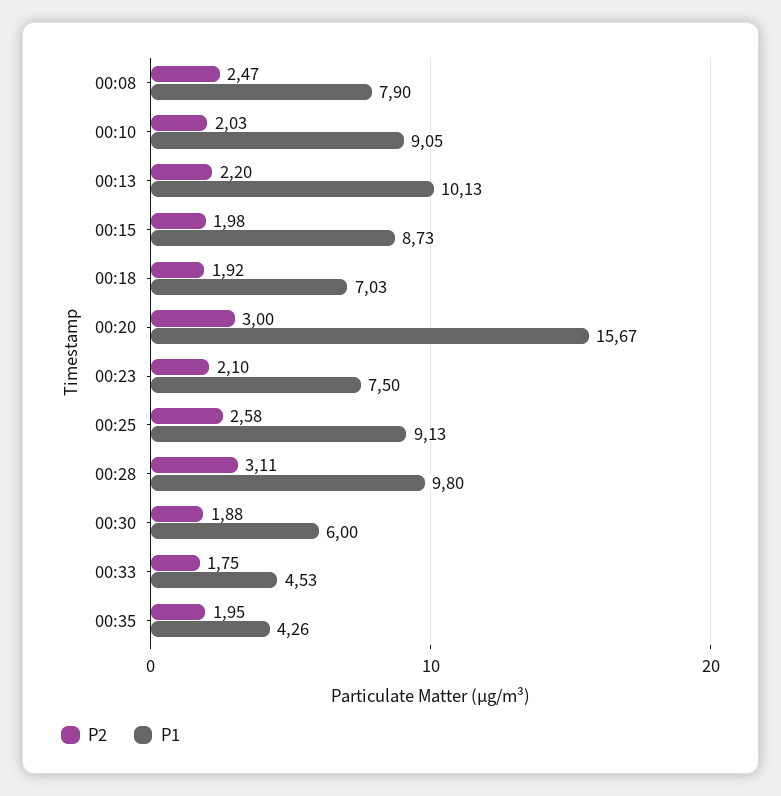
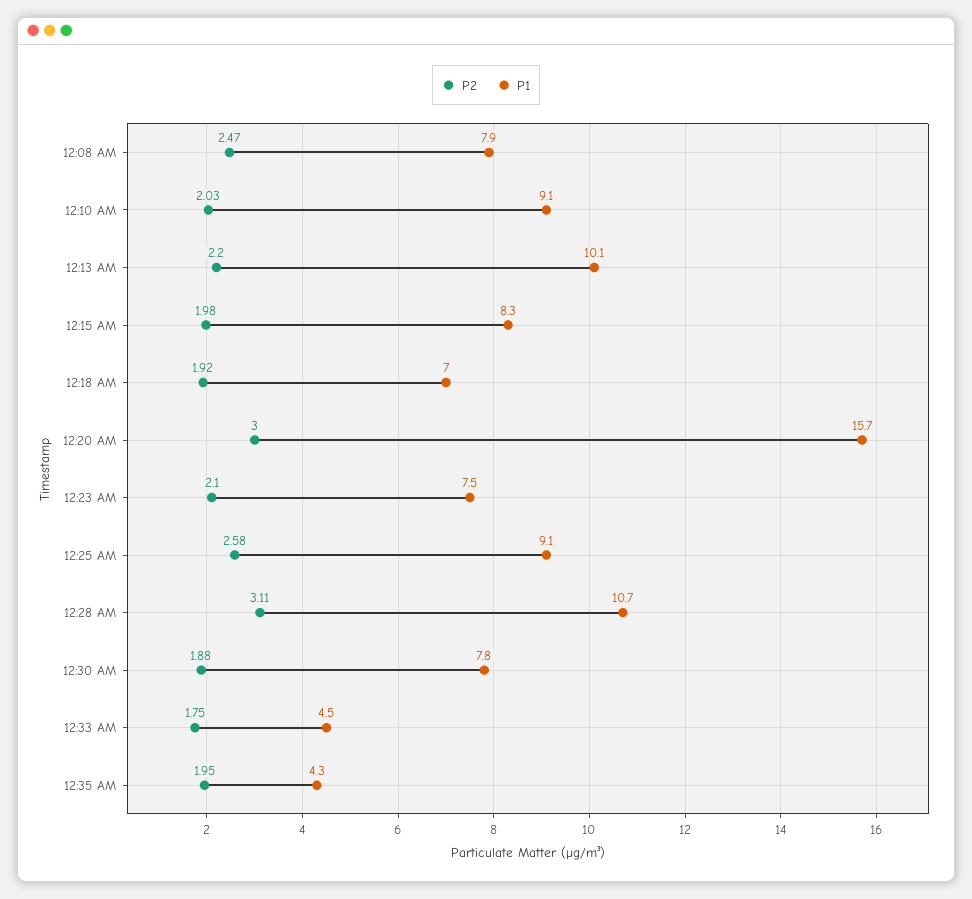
P1, 00:15: 8.73 -> 8.3
P1, 00:28: 9.8 -> 10.7
P1, 00:30: 6 -> 7.8

